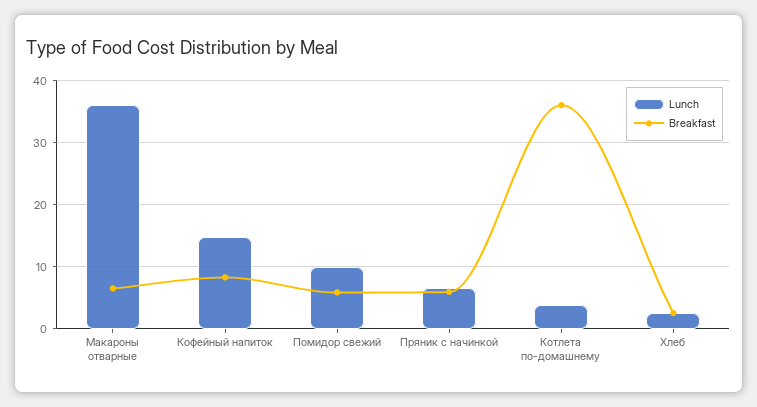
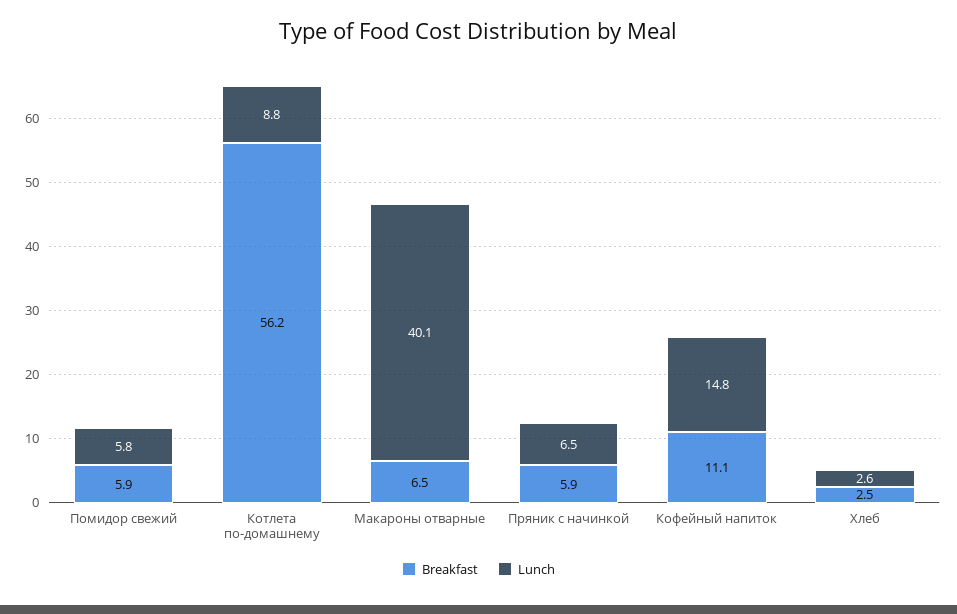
Lunch, Макароны отварные: 36 -> 40.1
Breakfast, Кофейный напиток: 8 -> 11.1
Lunch, Помидор свежий: 10 -> 5.8
Lunch, Котлета по-домашнему: 4 -> 8.8
Breakfast, Котлета по-домашнему: 36 -> 56.2

